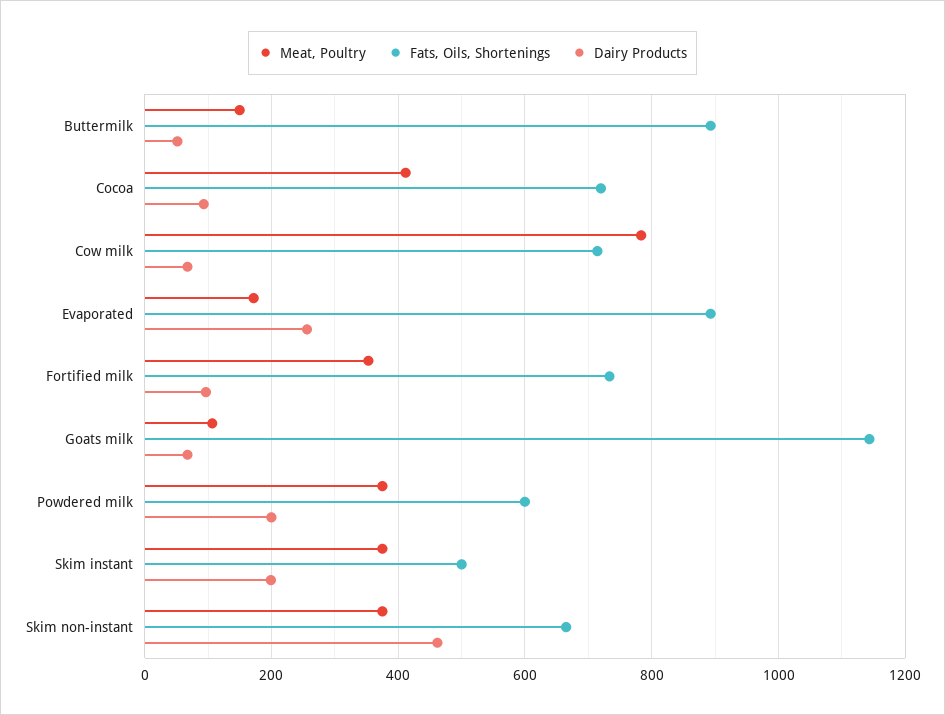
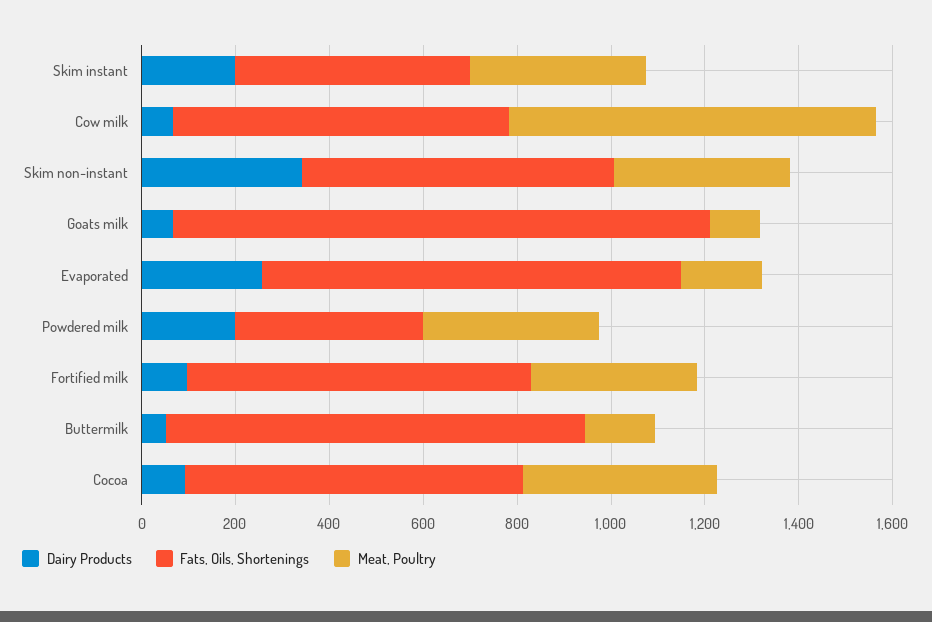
Fats, Oils, Shortenings, Powdered milk: 600 -> 400
Dairy Products, Skim non-instant: 460 -> 350

